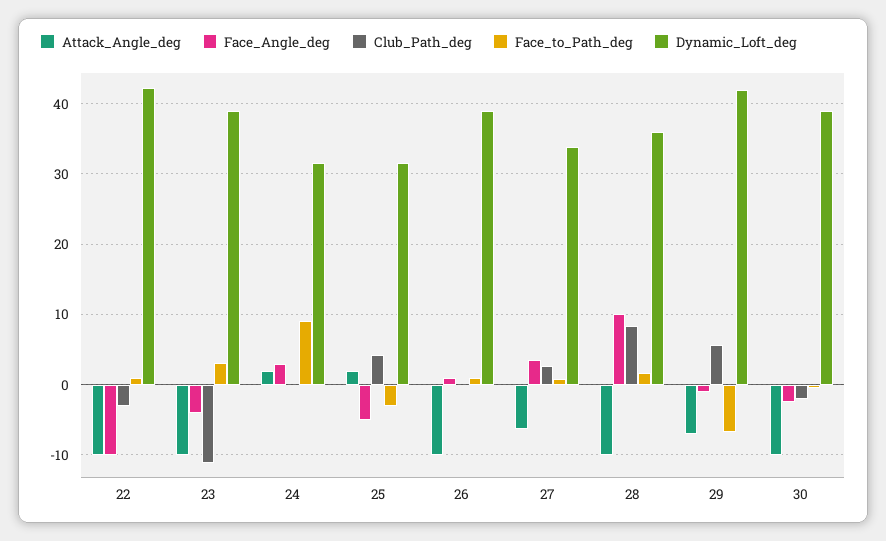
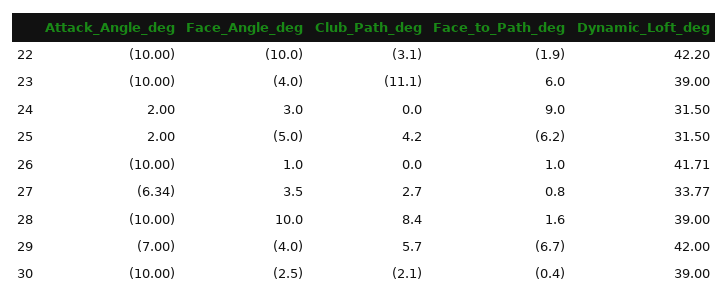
Face_to_Path_deg, 22: 1 -> -1.9
Face_to_Path_deg, 23: 3 -> 6
Face_to_Path_deg, 25: -3 -> -6.2
Dynamic_Loft_deg, 26: 39 -> 41.71
Dynamic_Loft_deg, 28: 36 -> 39
Face_Angle_deg, 29: -1 -> -4

